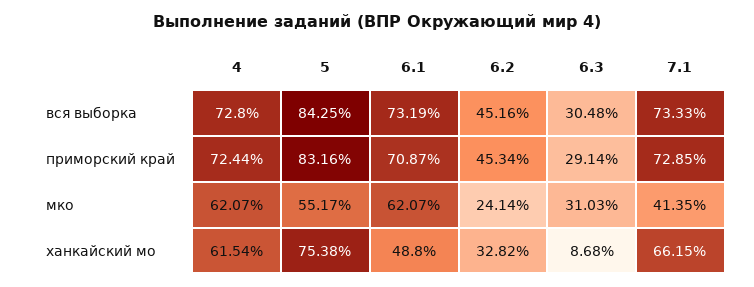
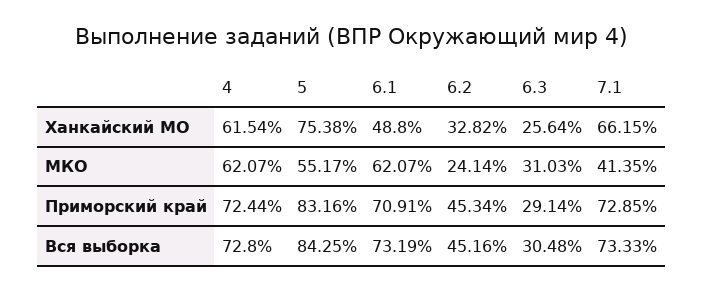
6.1, приморский край: 70.87 -> 70.91
6.3, ханкайский мо: 8.68 -> 25.64

